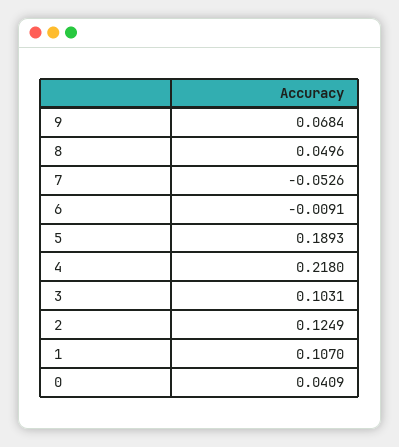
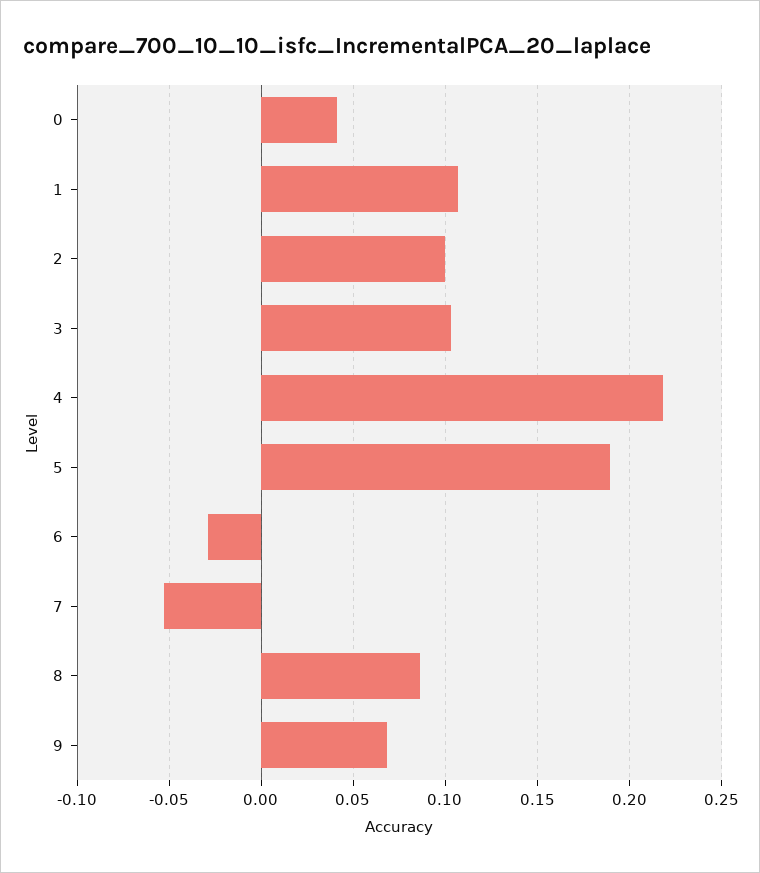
8: 0.0496 -> 0.085
6: -0.0091 -> -0.03
2: 0.1249 -> 0.1

